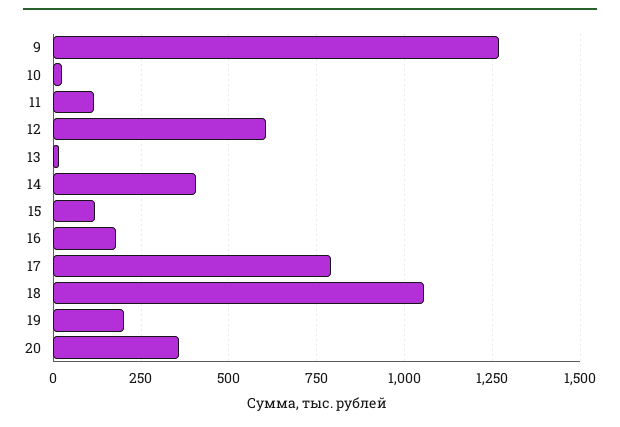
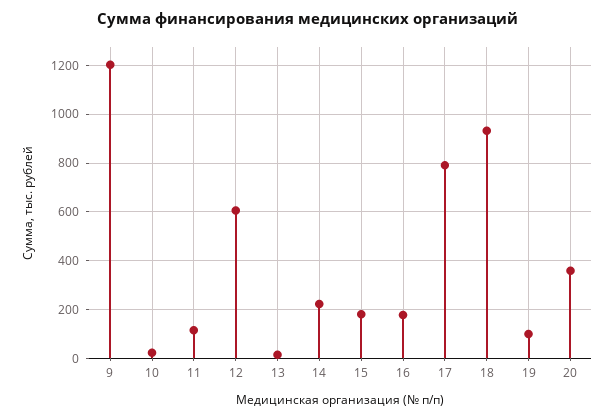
9: 1275 -> 1200
14: 400 -> 225
15: 125 -> 175
18: 1050 -> 925
19: 200 -> 100

